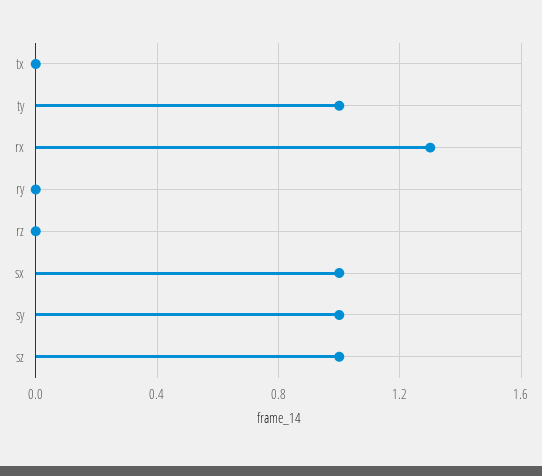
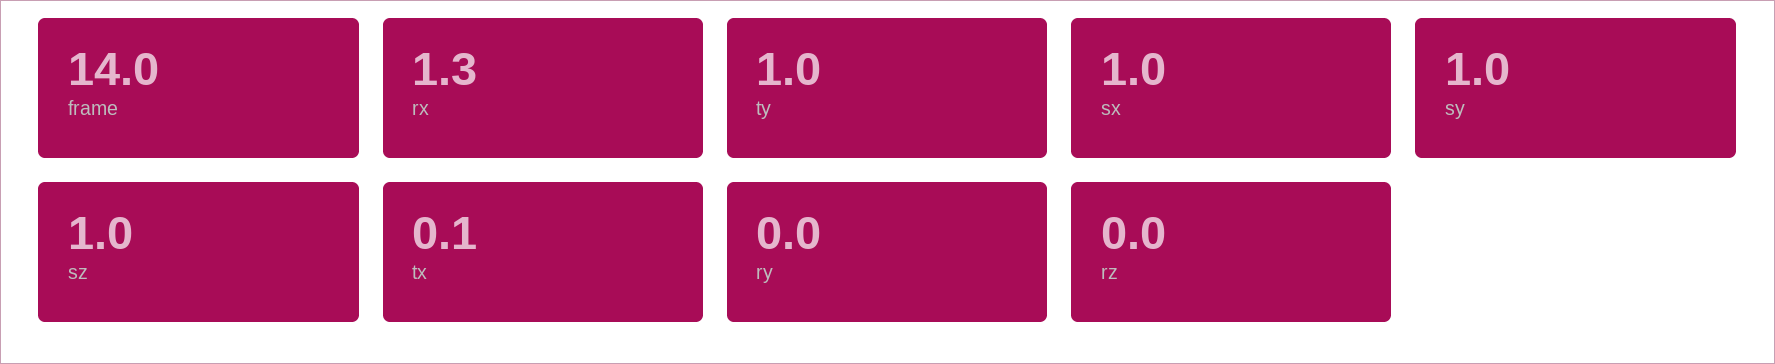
tx: 0 -> 0.1
frame: none -> 14

